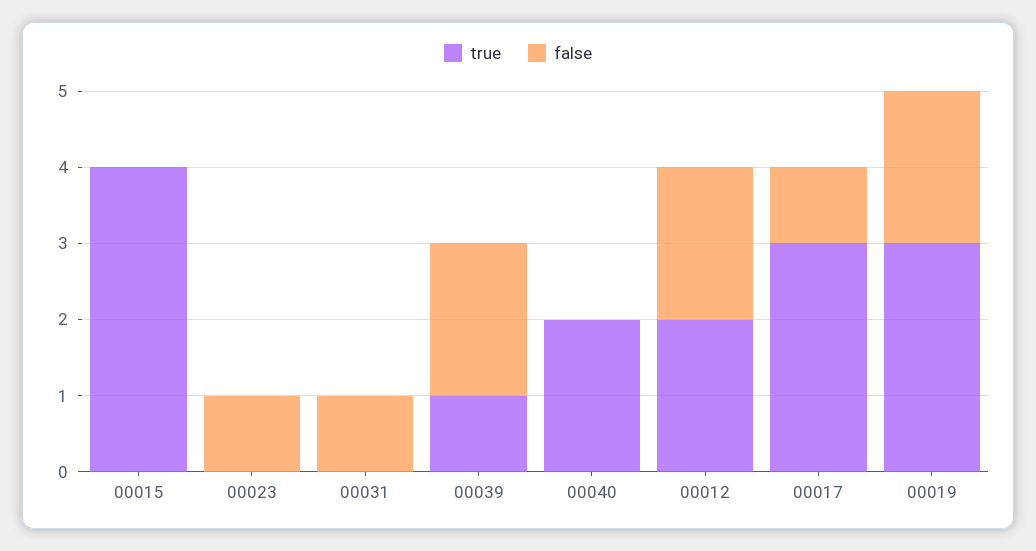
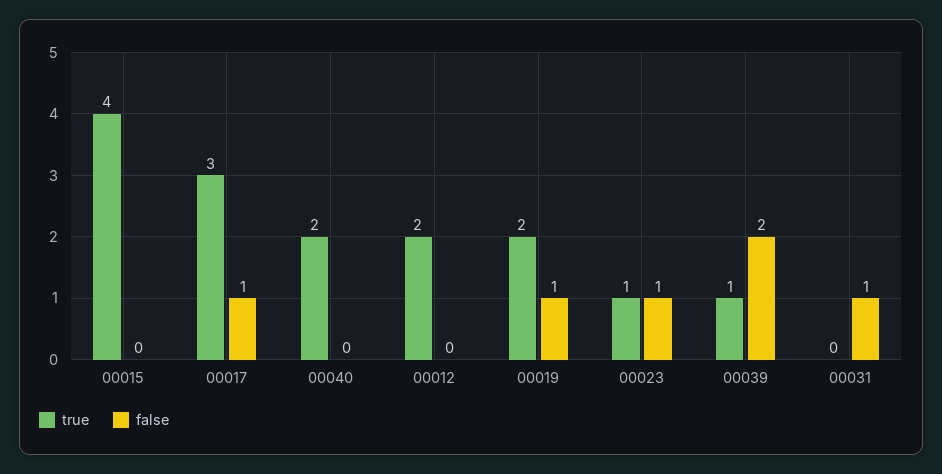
true, 00023: 0 -> 1
false, 00012: 2 -> 0
true, 00019: 3 -> 2
false, 00019: 2 -> 1

